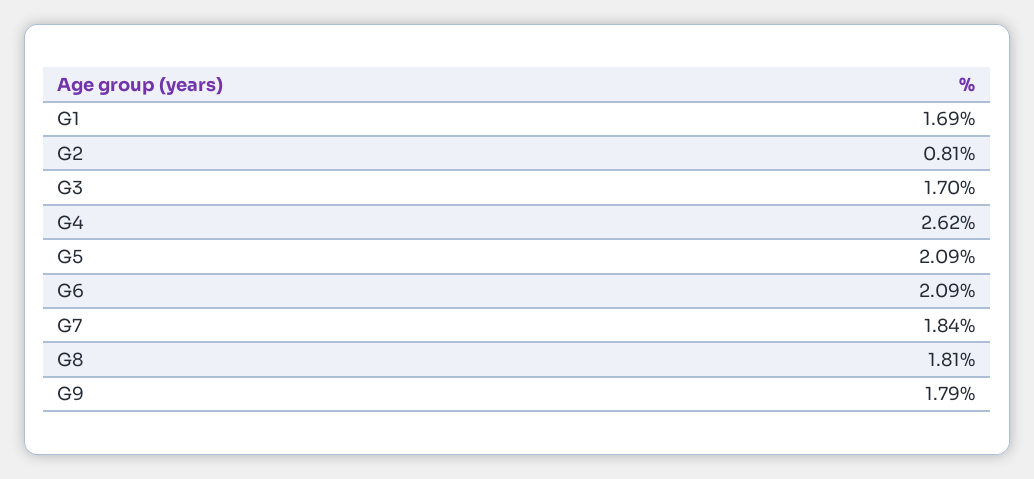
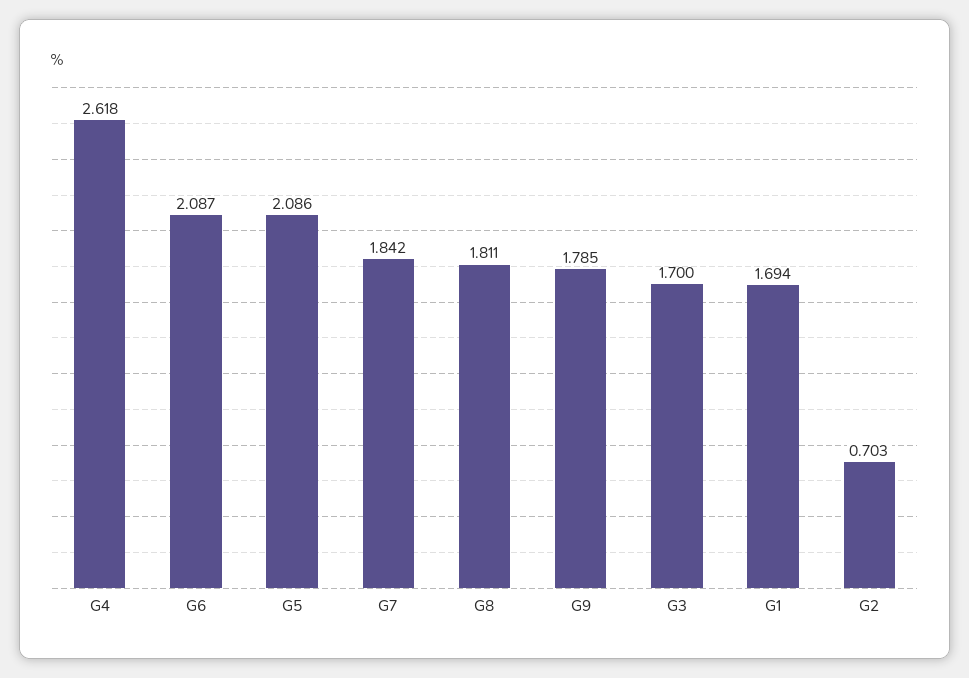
G2: 0.81 -> 0.703

